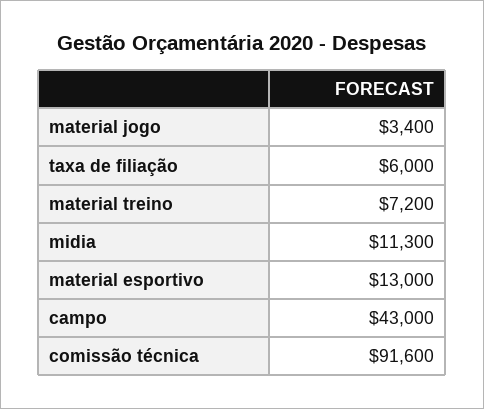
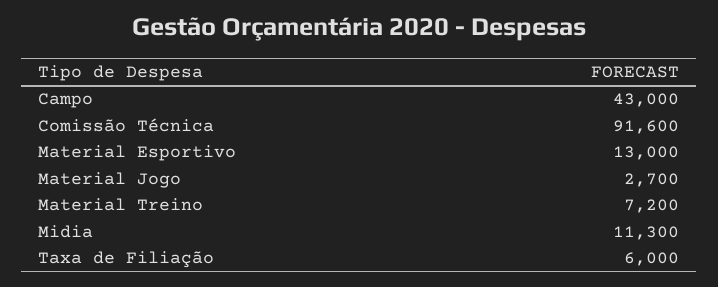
material jogo: 3400 -> 2700

